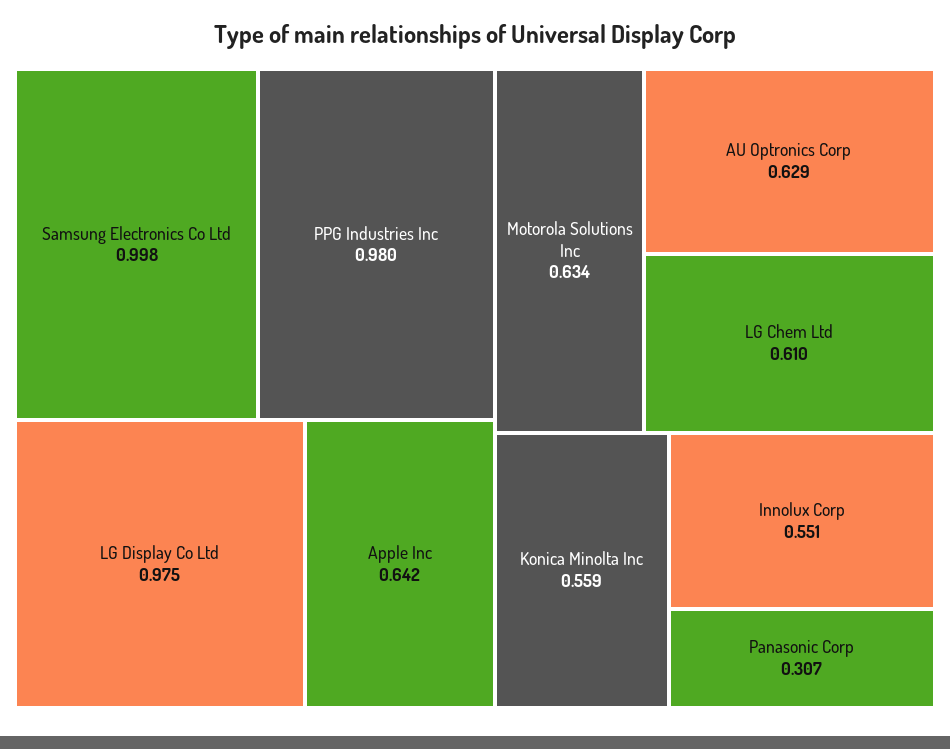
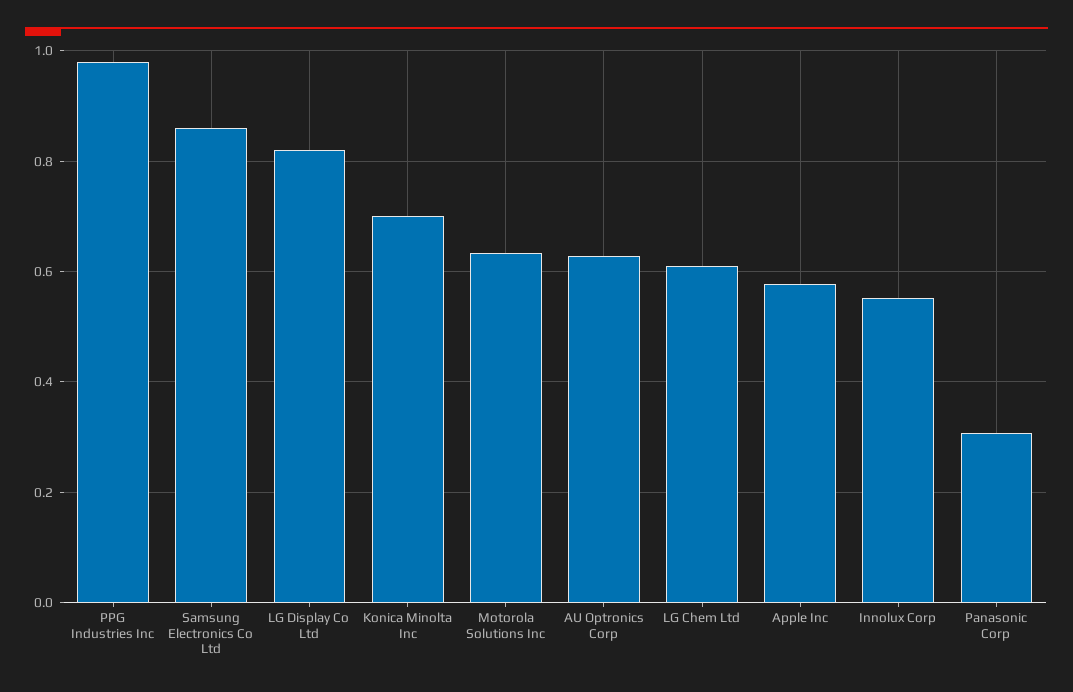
Samsung Electronics Co Ltd: 0.998 -> 0.86
LG Display Co Ltd: 0.975 -> 0.82
Apple Inc: 0.642 -> 0.58
Konica Minolta Inc: 0.559 -> 0.7

